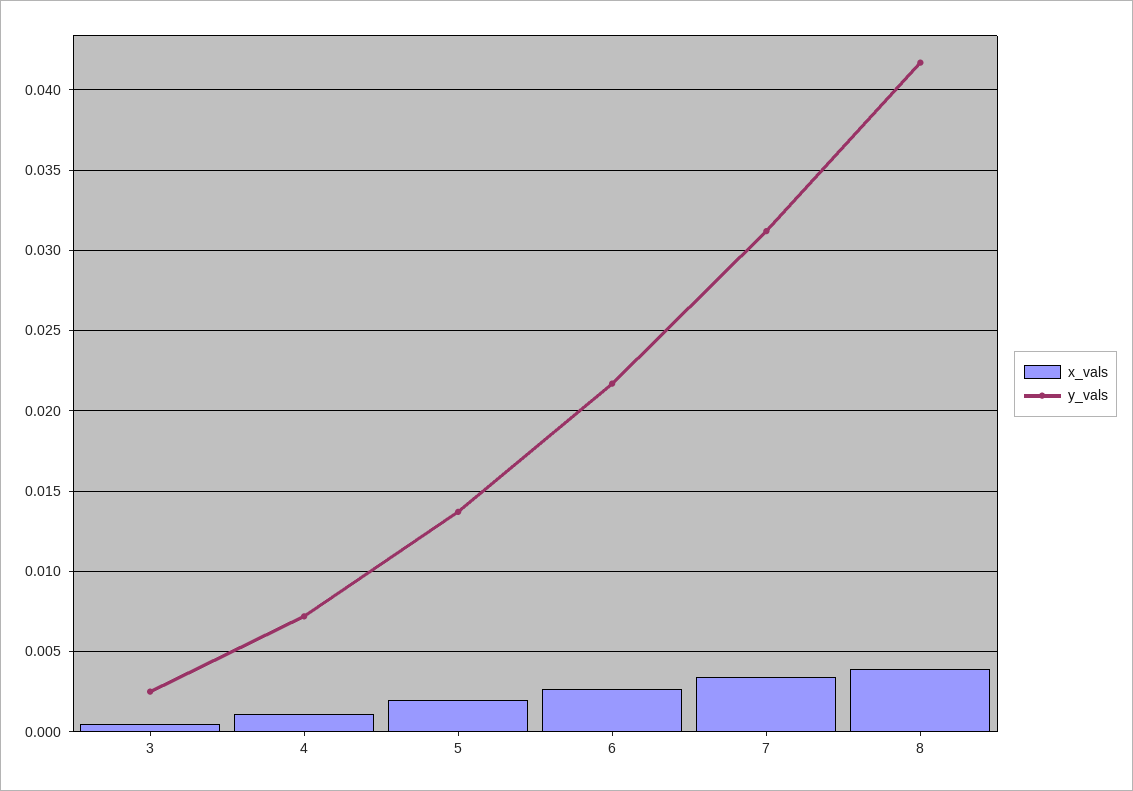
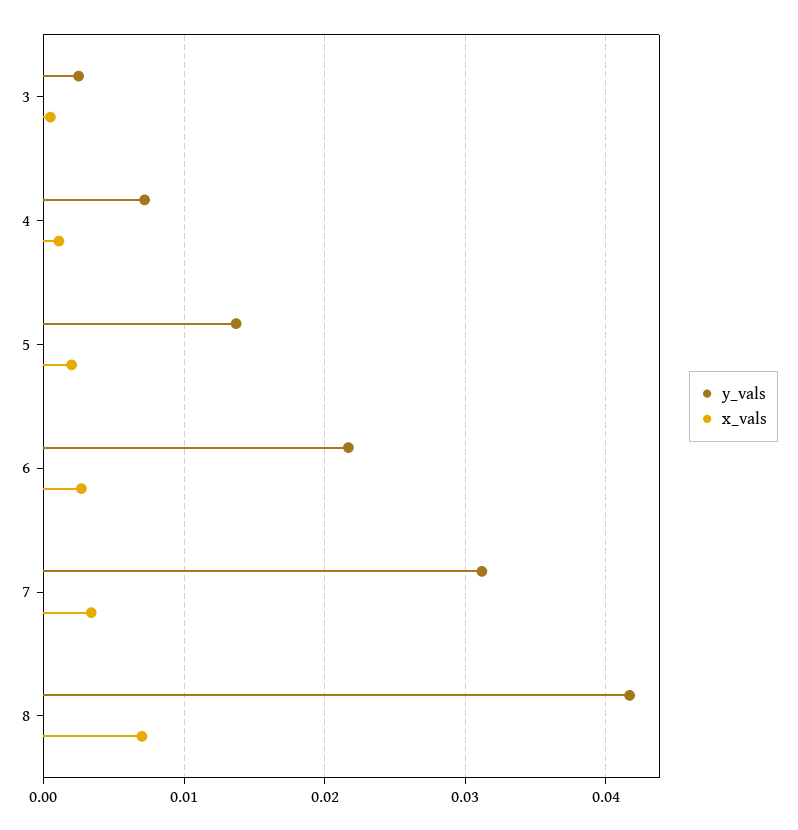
x_vals, 8: 0.004 -> 0.007

